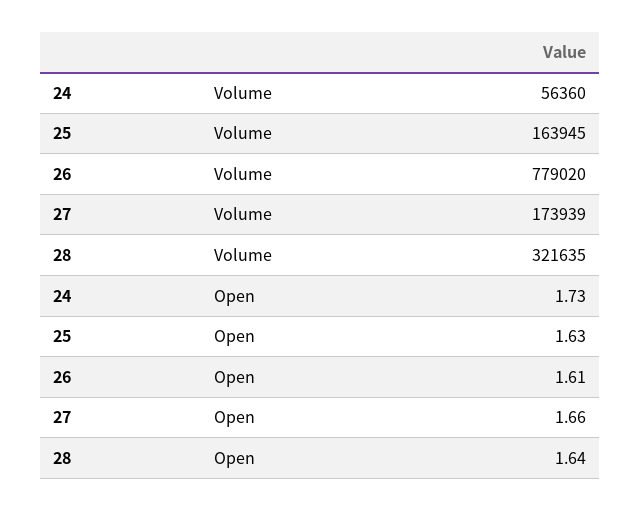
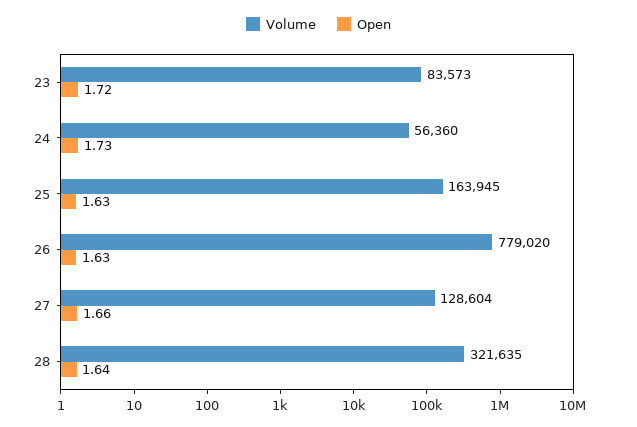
Volume, 27: 173939 -> 128604
Open, 26: 1.61 -> 1.63
Volume, 23: none -> 83573
Open, 23: none -> 1.72

